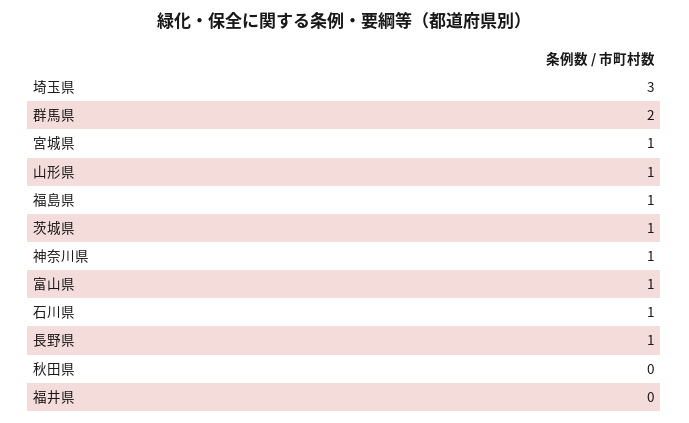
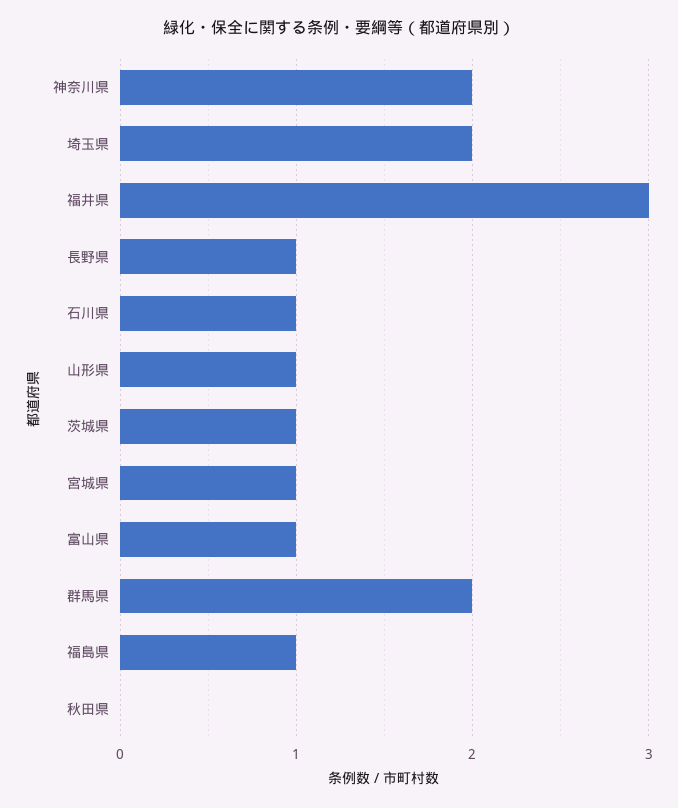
埼玉県: 3 -> 2
神奈川県: 1 -> 2
福井県: 0 -> 3

